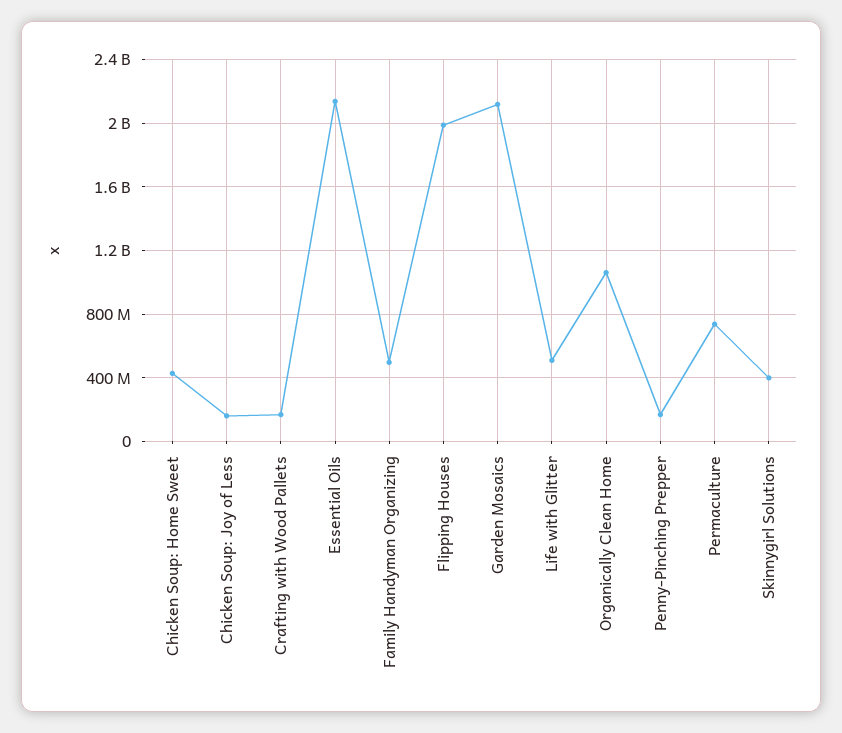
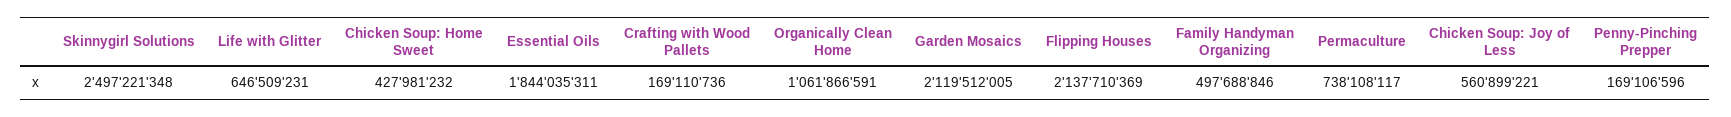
Chicken Soup: Joy of Less: 150000000 -> 560899221
Essential Oils: 2150000000 -> 1844035311
Flipping Houses: 2000000000 -> 2137710369
Life with Glitter: 500000000 -> 646509231
Skinnygirl Solutions: 400000000 -> 2497221348

